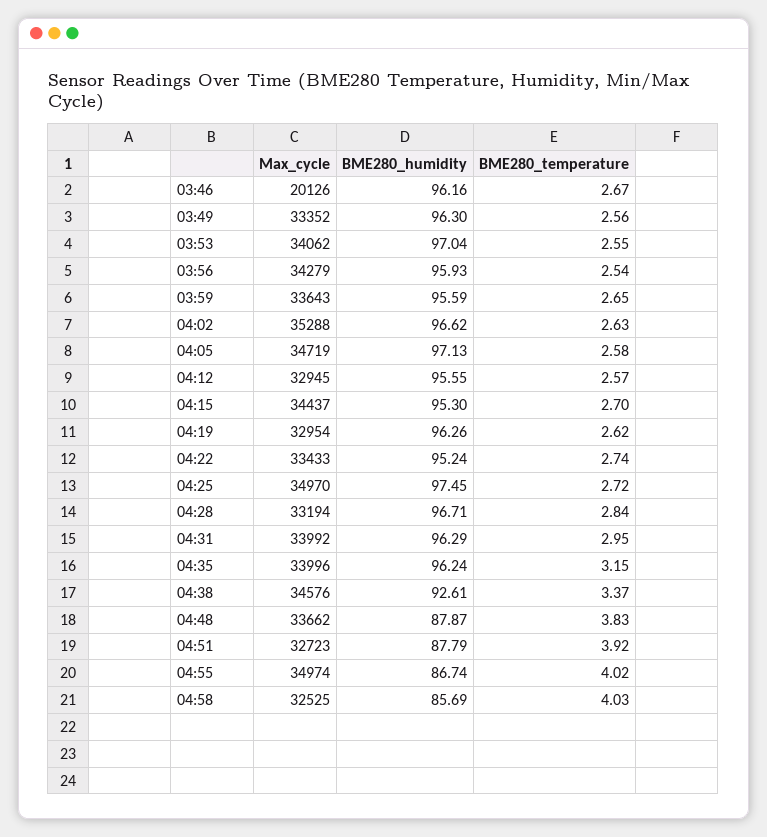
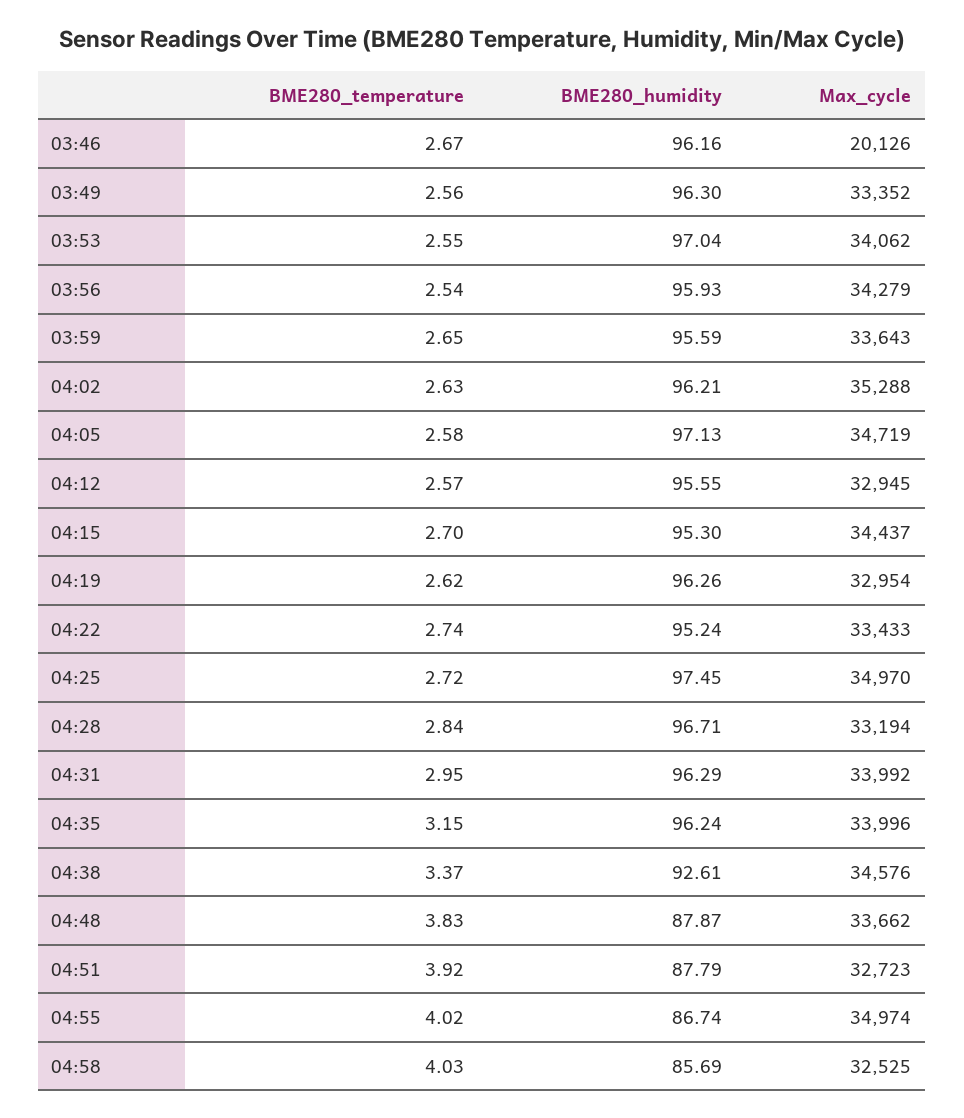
BME280_humidity, 04:02: 96.62 -> 96.21

